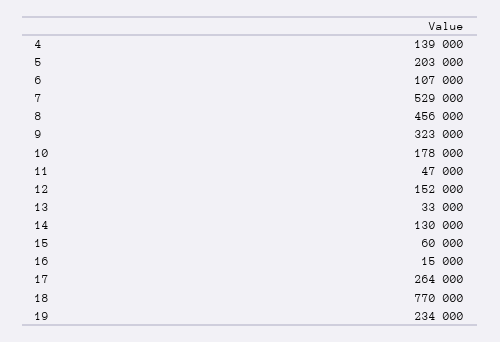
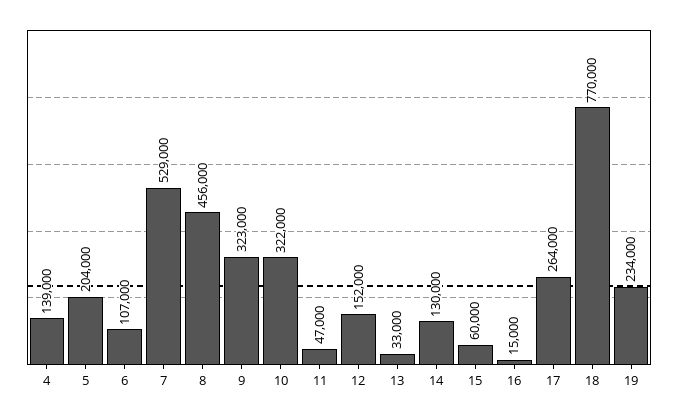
5: 203000 -> 204000
10: 178000 -> 322000

